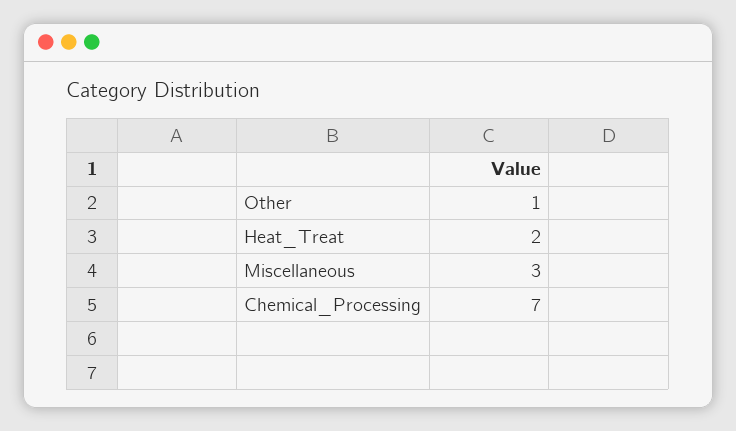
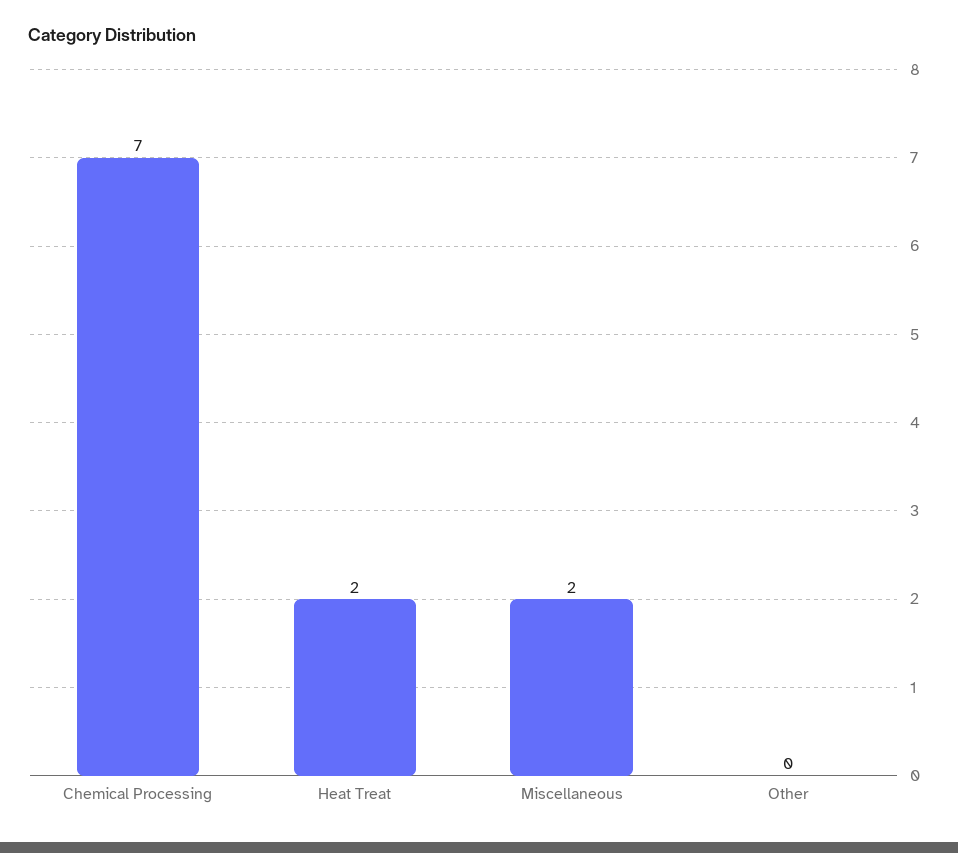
Other: 1 -> 0
Miscellaneous: 3 -> 2

